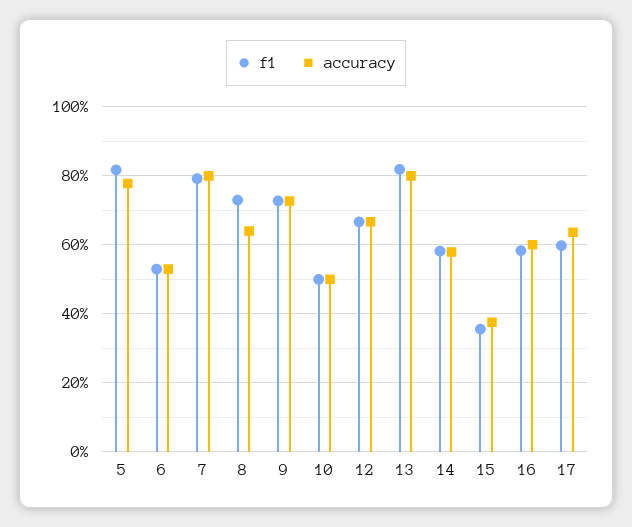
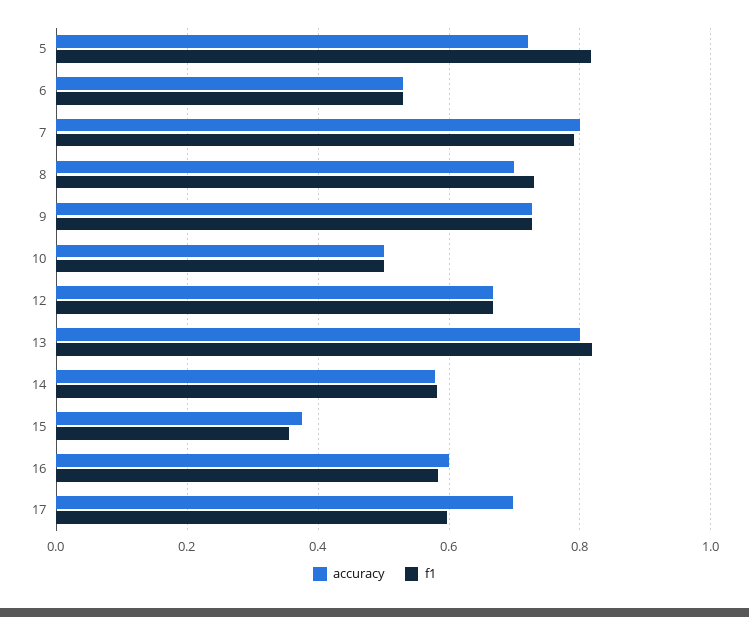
accuracy, 5: 0.78 -> 0.72
accuracy, 8: 0.64 -> 0.7
accuracy, 17: 0.64 -> 0.7

